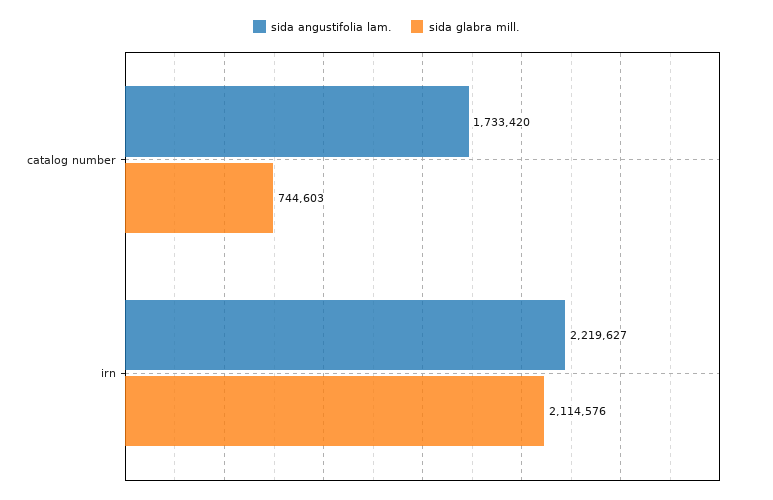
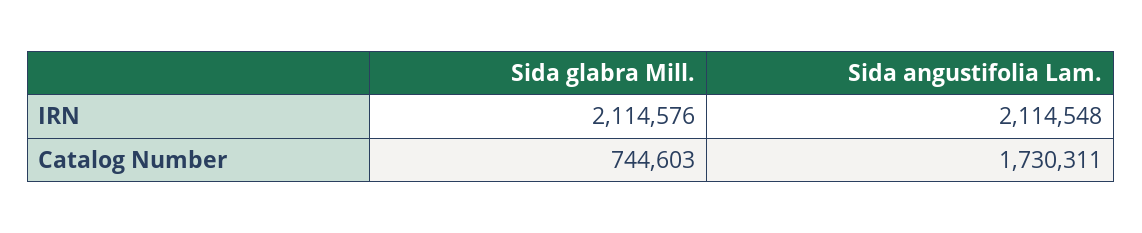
sida angustifolia lam., catalog number: 1733420 -> 1730311
sida angustifolia lam., irn: 2219627 -> 2114548

